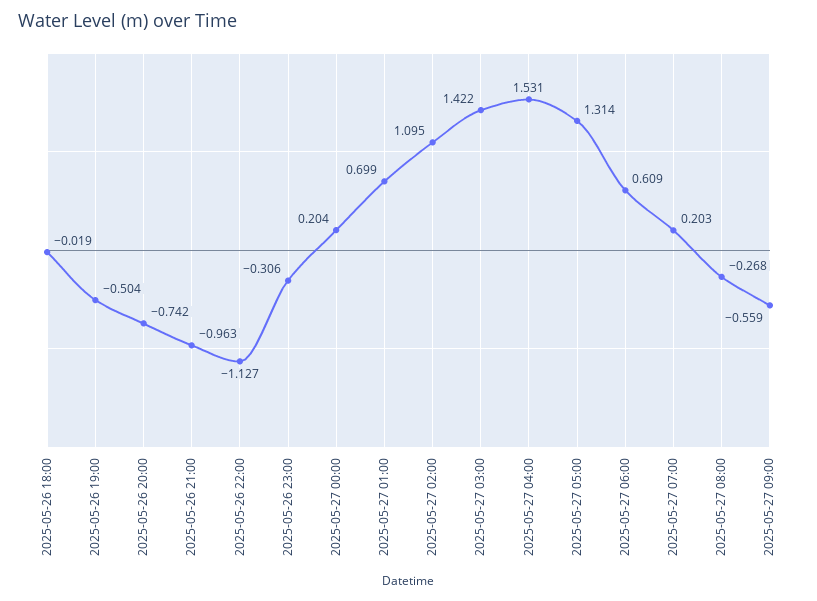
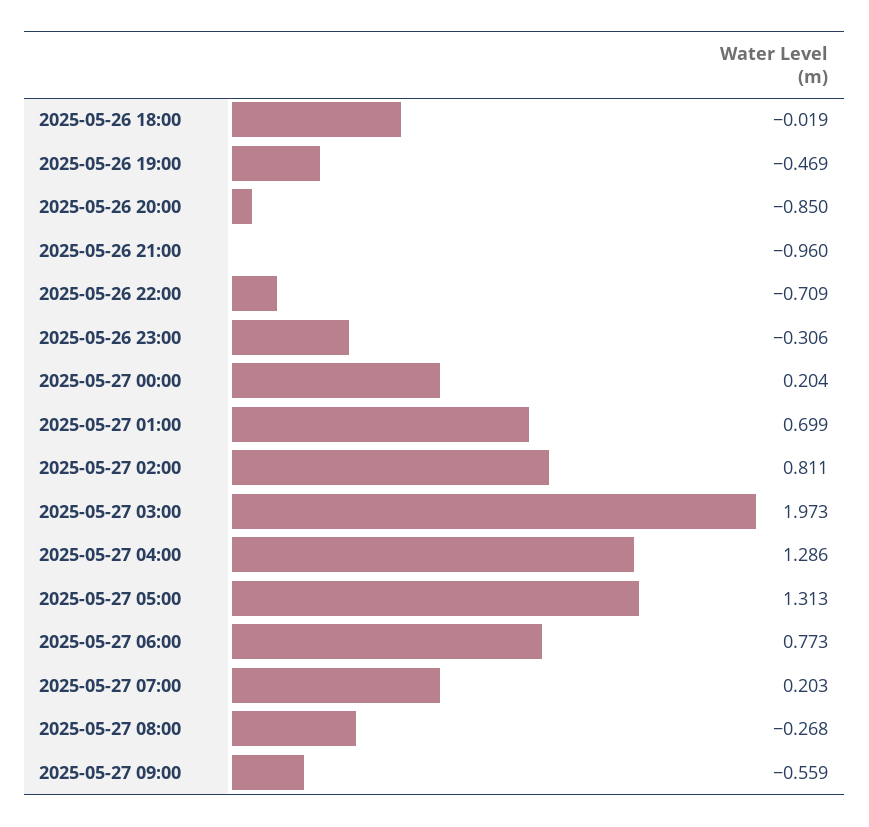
2025-05-26 19:00: -0.504 -> -0.469
2025-05-26 20:00: -0.742 -> -0.85
2025-05-26 21:00: -0.963 -> -0.96
2025-05-26 22:00: -1.127 -> -0.709
2025-05-27 02:00: 1.095 -> 0.811
2025-05-27 03:00: 1.422 -> 1.973
2025-05-27 04:00: 1.531 -> 1.286
2025-05-27 05:00: 1.314 -> 1.313
2025-05-27 06:00: 0.609 -> 0.773

